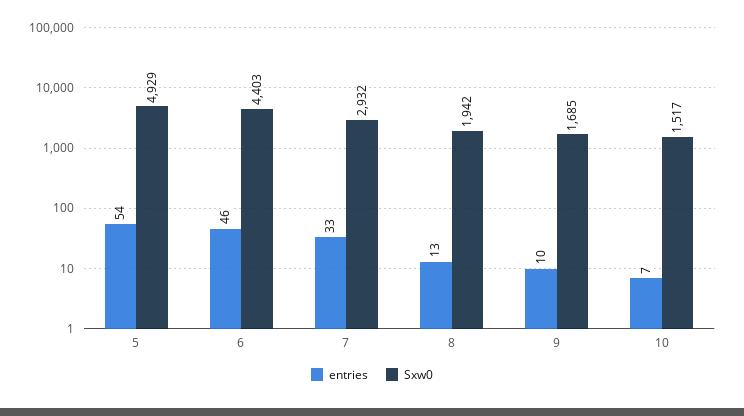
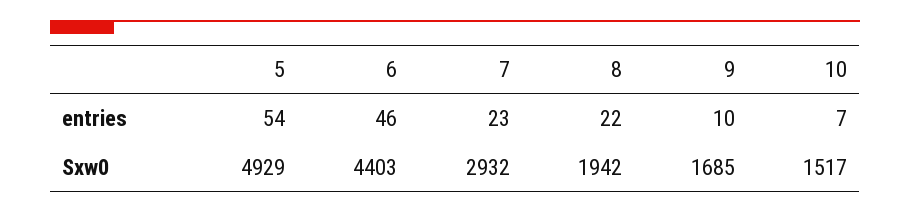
entries, 7: 33 -> 23
entries, 8: 13 -> 22

